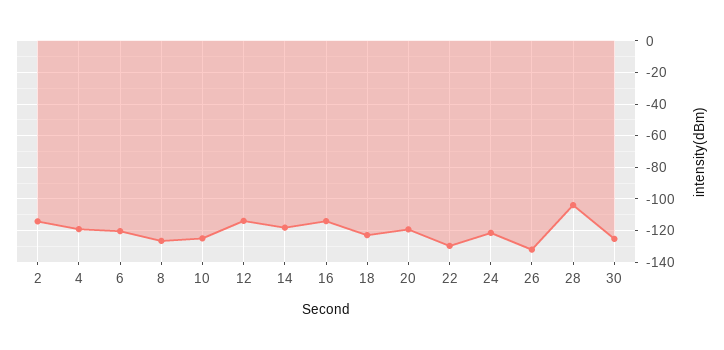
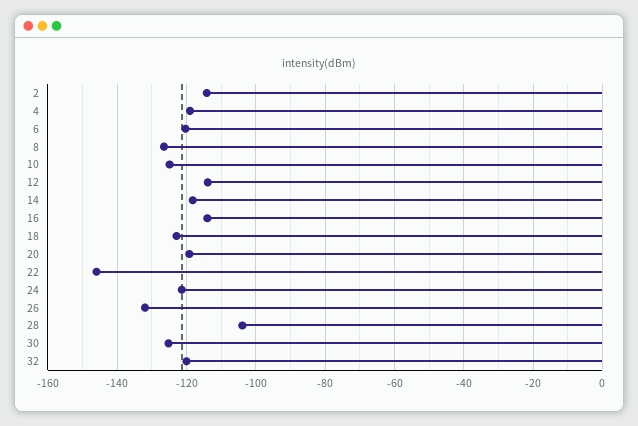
22: -130 -> -146
32: none -> -120

